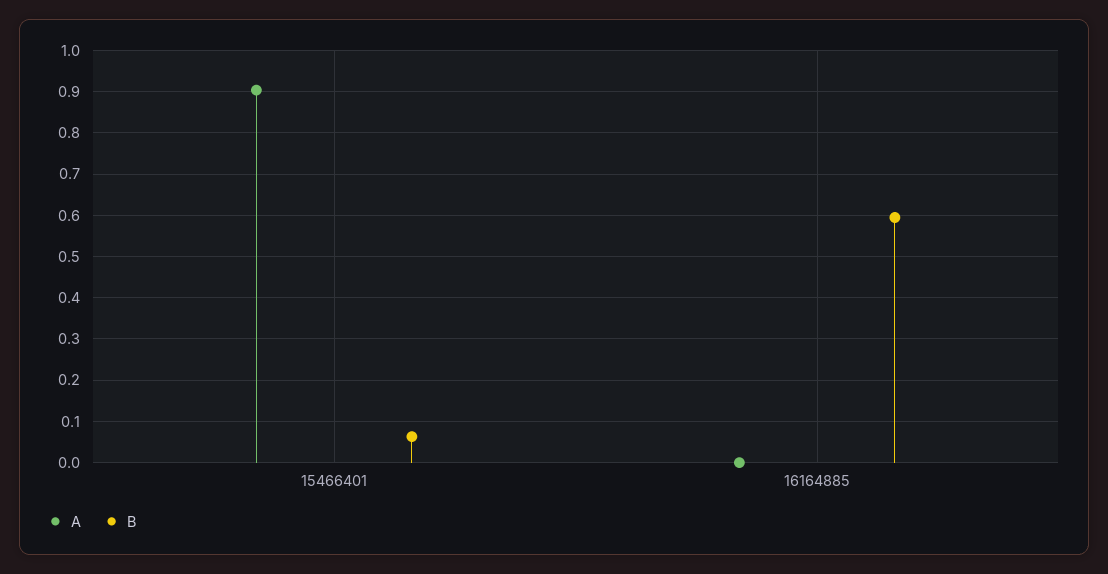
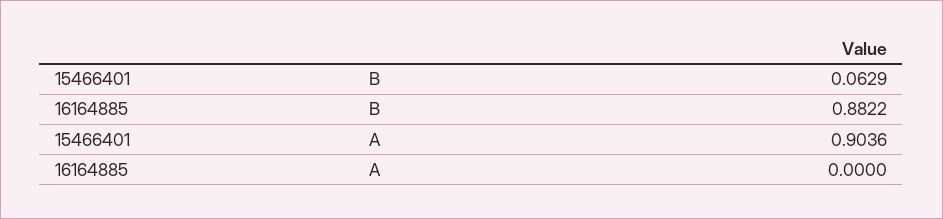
B, 16164885: 0.6 -> 0.8822

